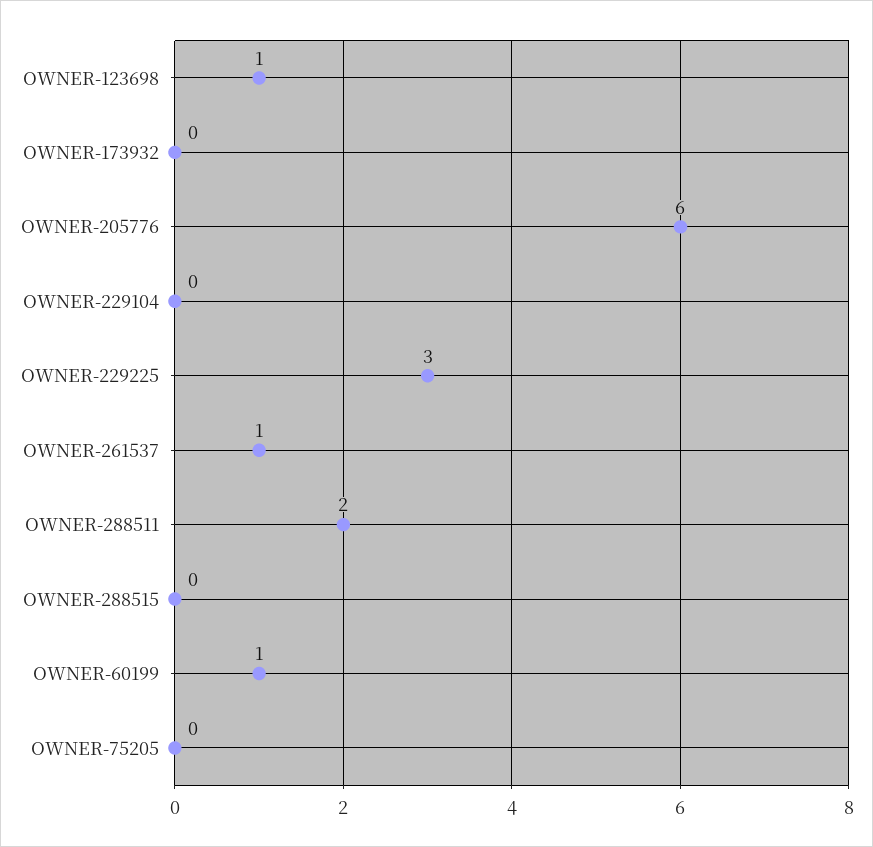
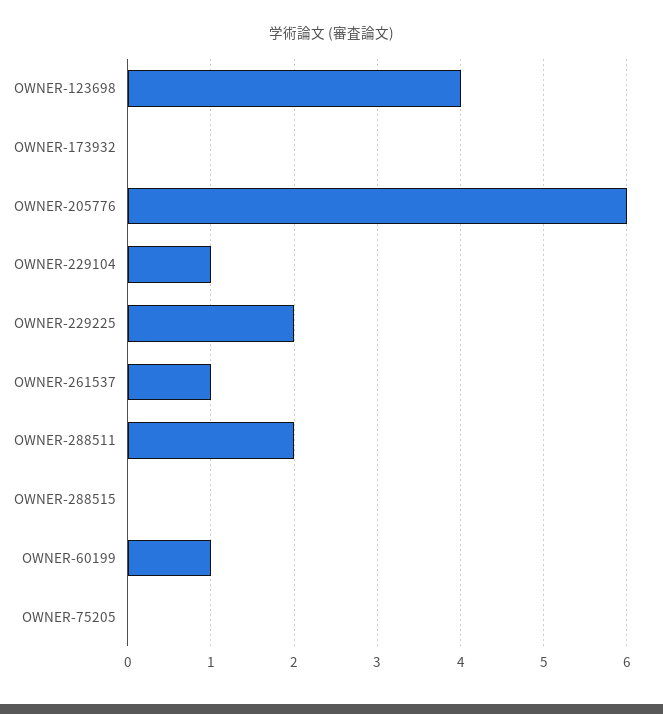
OWNER-123698: 1 -> 4
OWNER-229104: 0 -> 1
OWNER-229225: 3 -> 2

